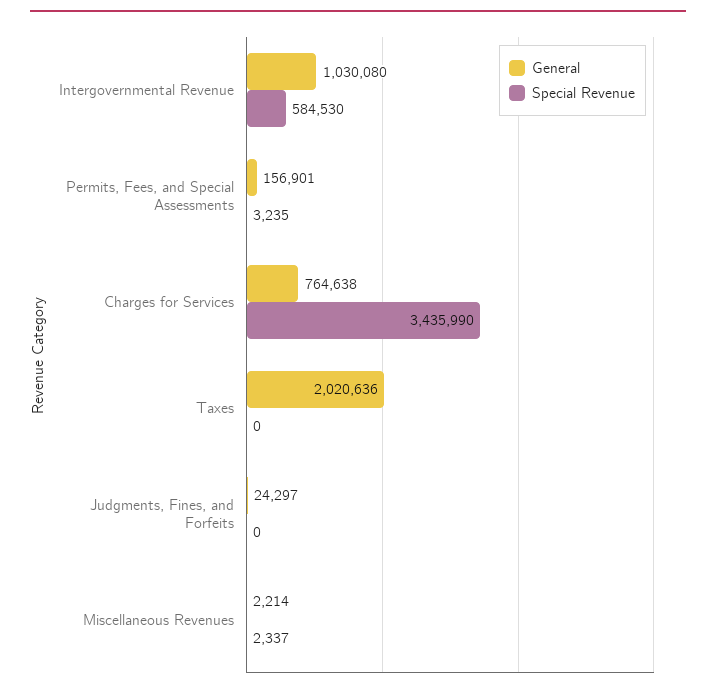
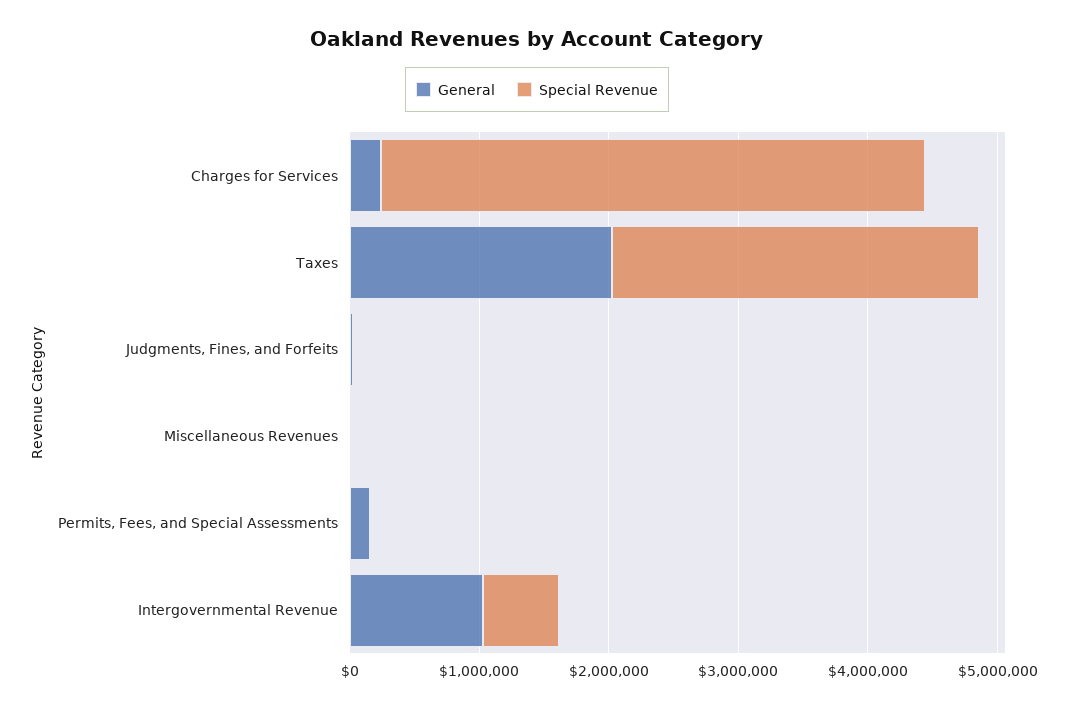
General, Charges for Services: 764638 -> 200000
Special Revenue, Charges for Services: 3435990 -> 4200000
Special Revenue, Taxes: 0 -> 2800000

